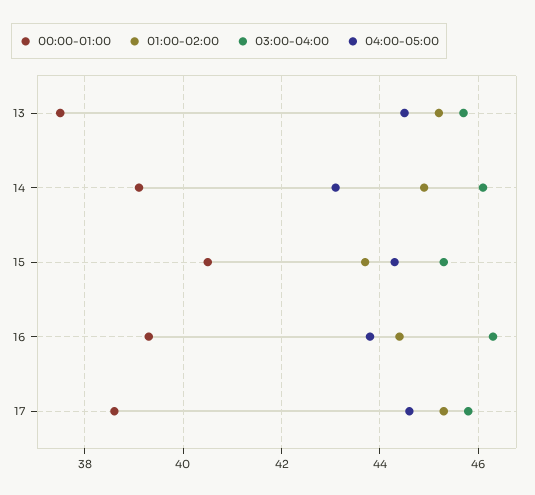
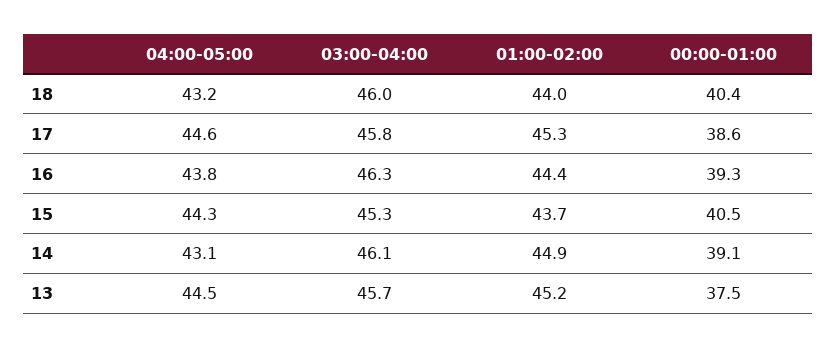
04:00-05:00, 18: none -> 43.2
03:00-04:00, 18: none -> 46
01:00-02:00, 18: none -> 44
00:00-01:00, 18: none -> 40.4

